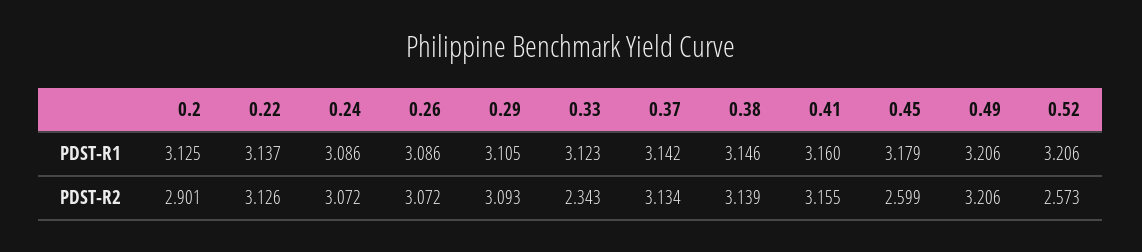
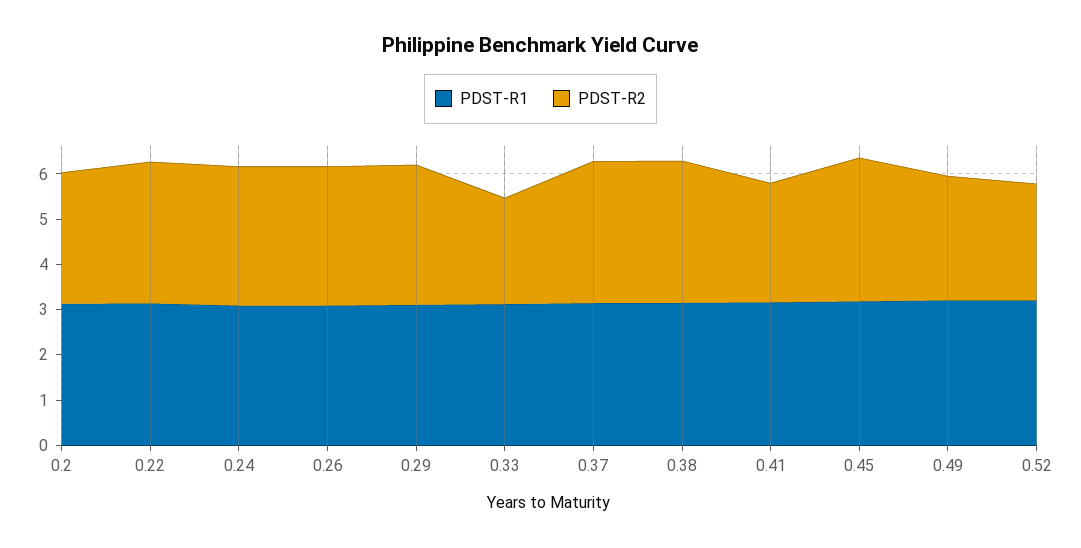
PDST-R2, 0.41: 3.155 -> 2.6
PDST-R2, 0.45: 2.599 -> 3.2
PDST-R2, 0.49: 3.206 -> 2.8

